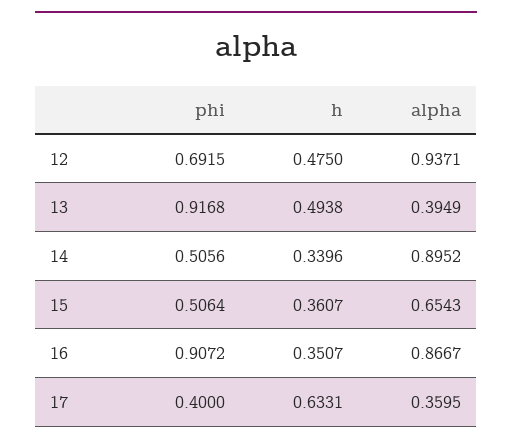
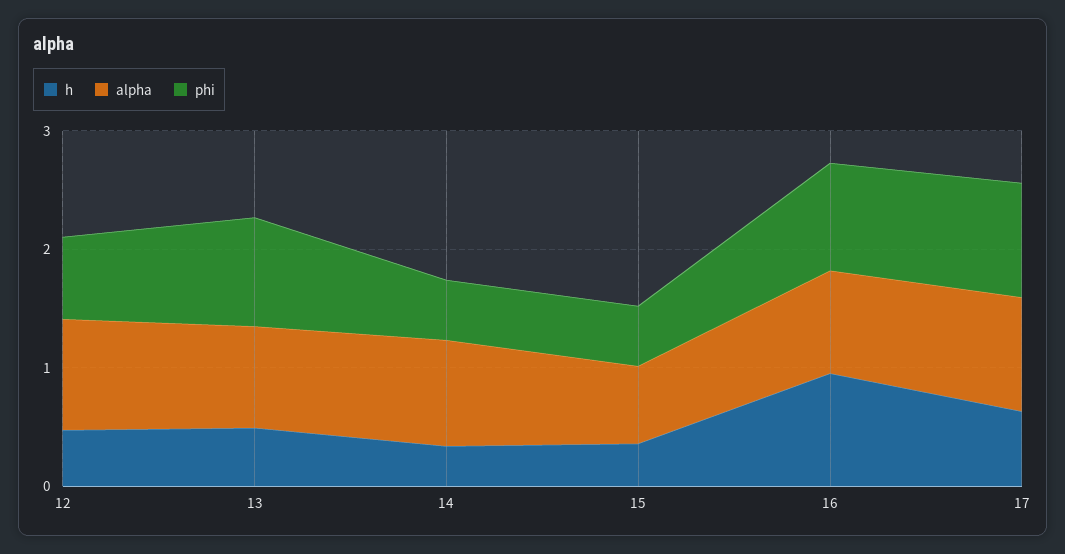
alpha, 13: 0.3949 -> 0.8
h, 16: 0.3507 -> 1
phi, 17: 0.4 -> 1
alpha, 17: 0.3595 -> 1

